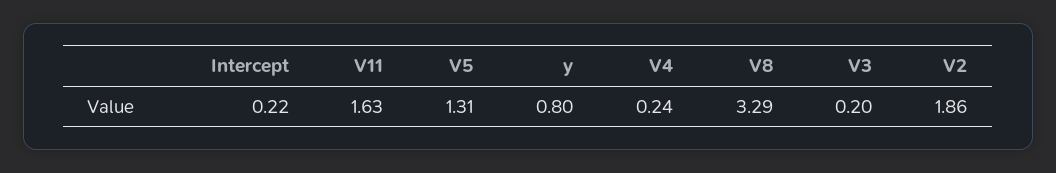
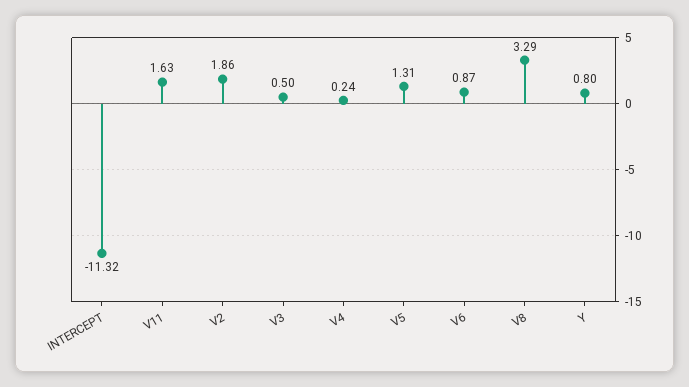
Intercept: 0.22 -> -11.32
V3: 0.2 -> 0.5
V6: none -> 0.87

